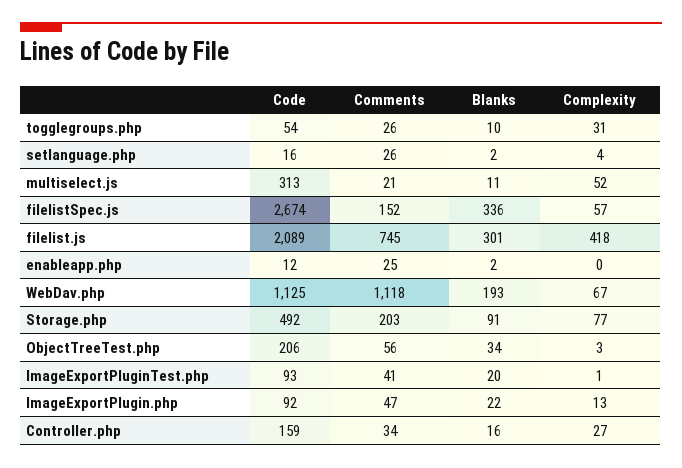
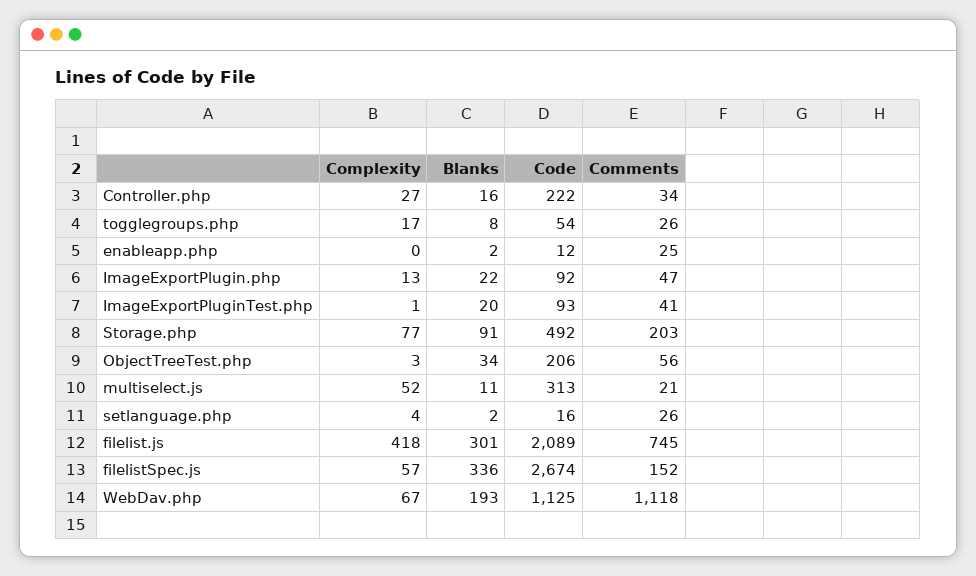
Blanks, togglegroups.php: 10 -> 8
Complexity, togglegroups.php: 31 -> 17
Code, Controller.php: 159 -> 222

